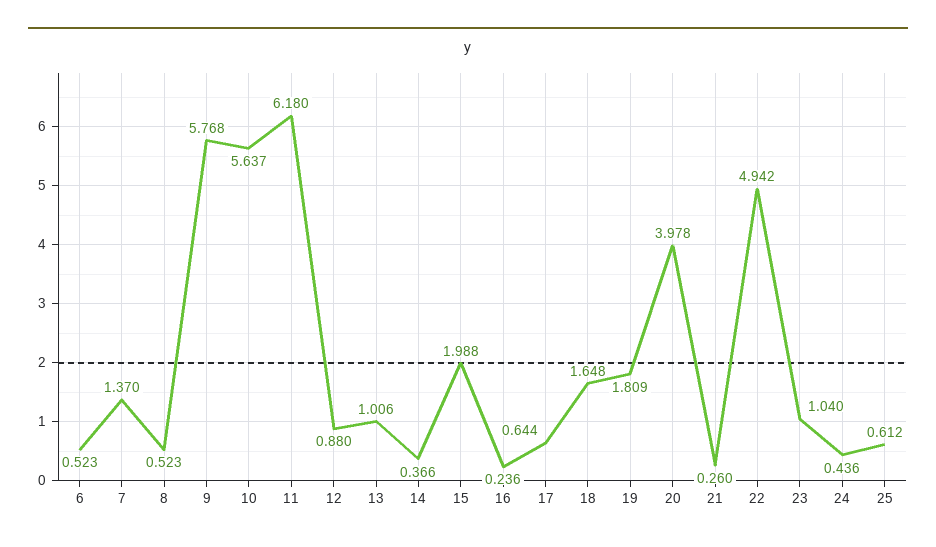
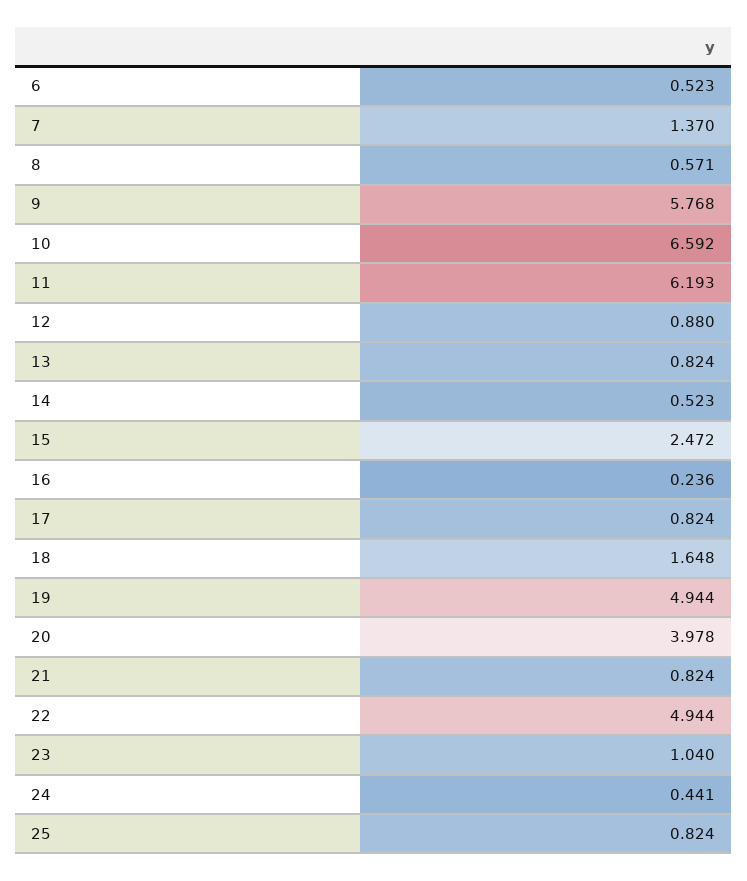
8: 0.523 -> 0.571
10: 5.637 -> 6.592
11: 6.18 -> 6.193
13: 1.006 -> 0.824
14: 0.366 -> 0.523
15: 1.988 -> 2.472
17: 0.644 -> 0.824
19: 1.809 -> 4.944
21: 0.26 -> 0.824
22: 4.942 -> 4.944
24: 0.436 -> 0.441
25: 0.612 -> 0.824

